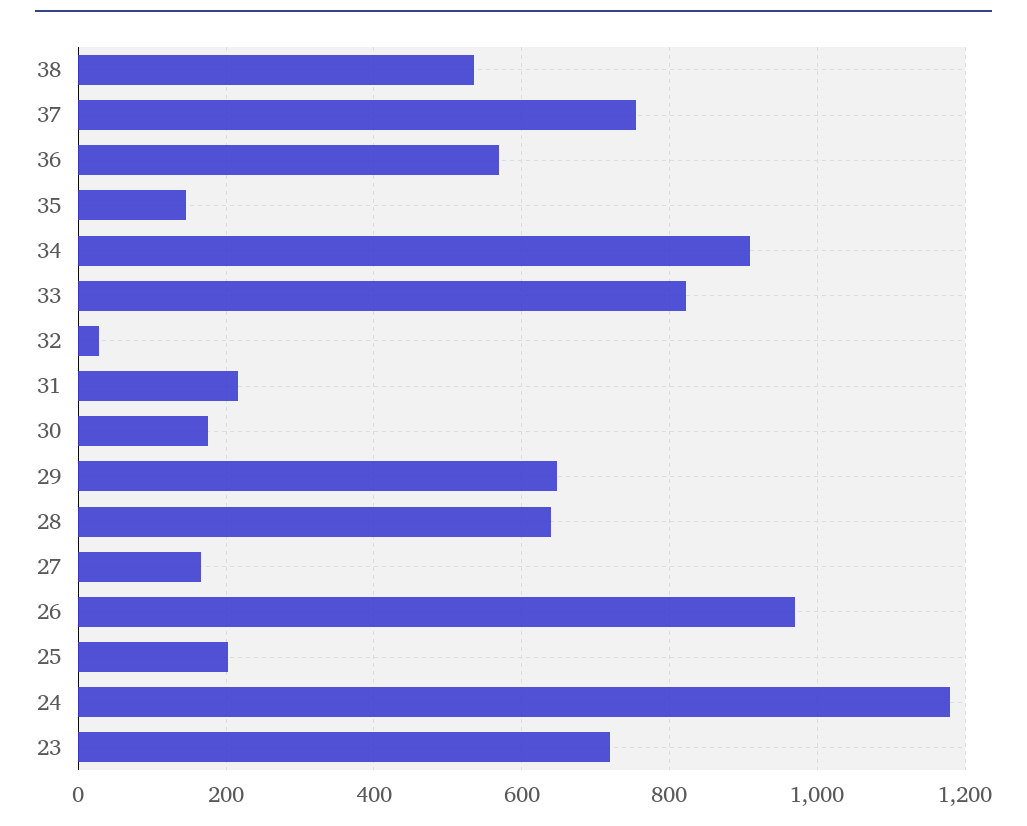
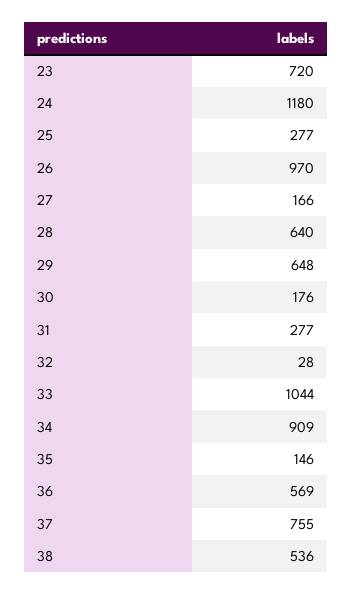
33: 820 -> 1044
31: 220 -> 277
25: 200 -> 277

